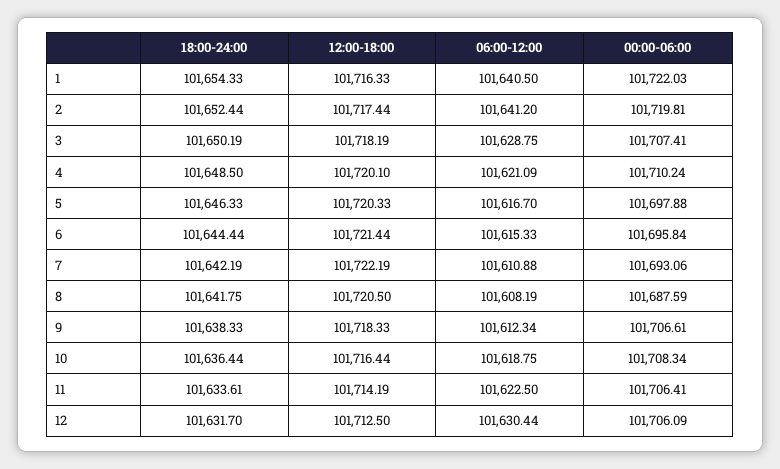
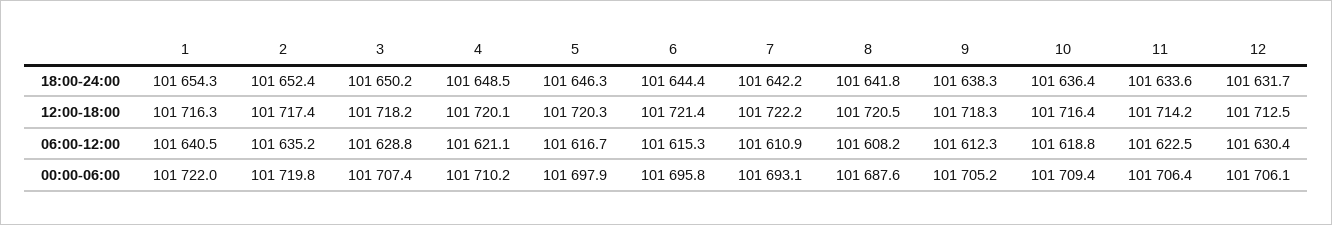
06:00-12:00, 2: 101641.2 -> 101635.2
00:00-06:00, 9: 101706.61 -> 101705.2
00:00-06:00, 10: 101708.34 -> 101709.4

